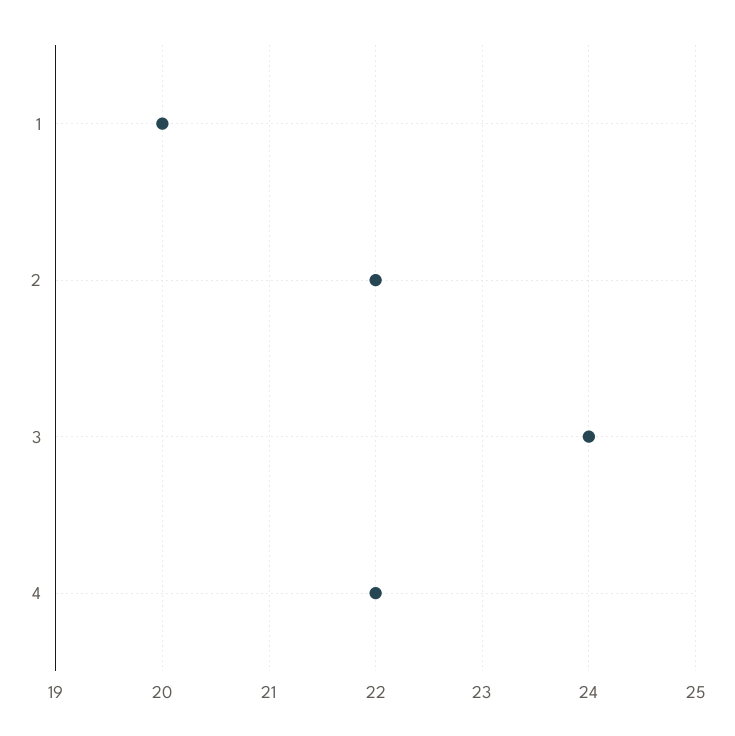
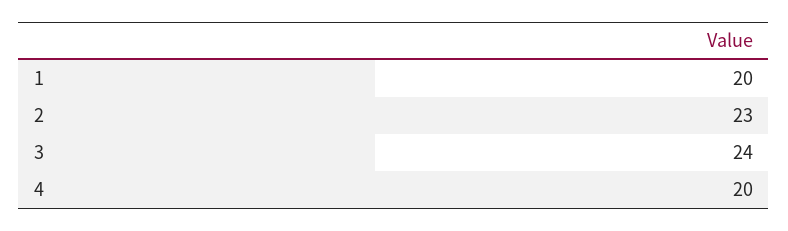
2: 22 -> 23
4: 22 -> 20

